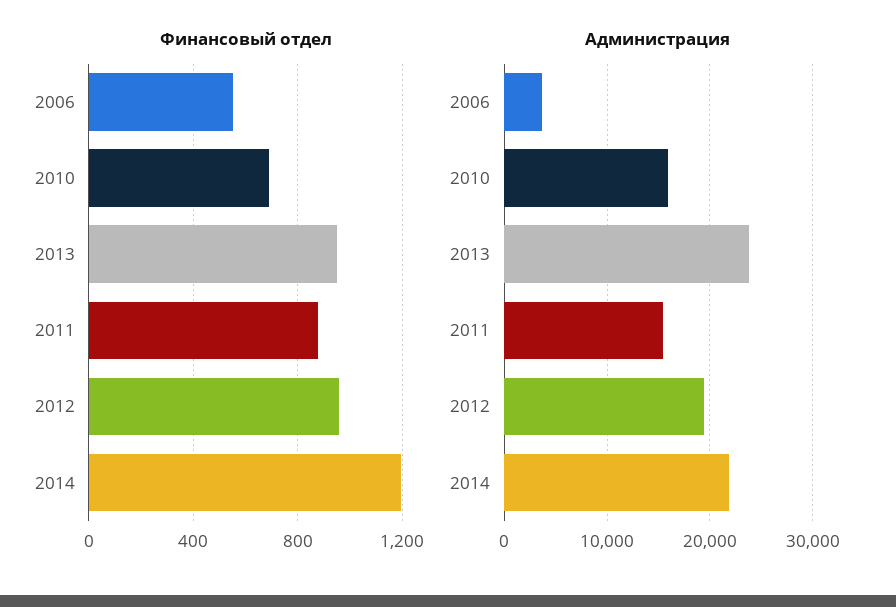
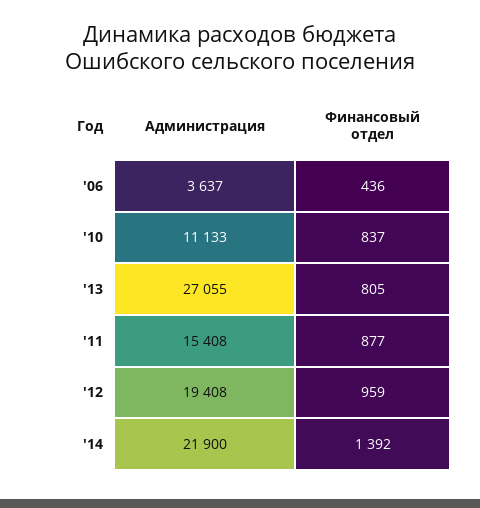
Финансовый отдел, 2006: 550 -> 436
Финансовый отдел, 2010: 700 -> 837
Финансовый отдел, 2013: 950 -> 805
Финансовый отдел, 2014: 1200 -> 1392
Администрация, 2010: 16000 -> 11133
Администрация, 2013: 24000 -> 27055

